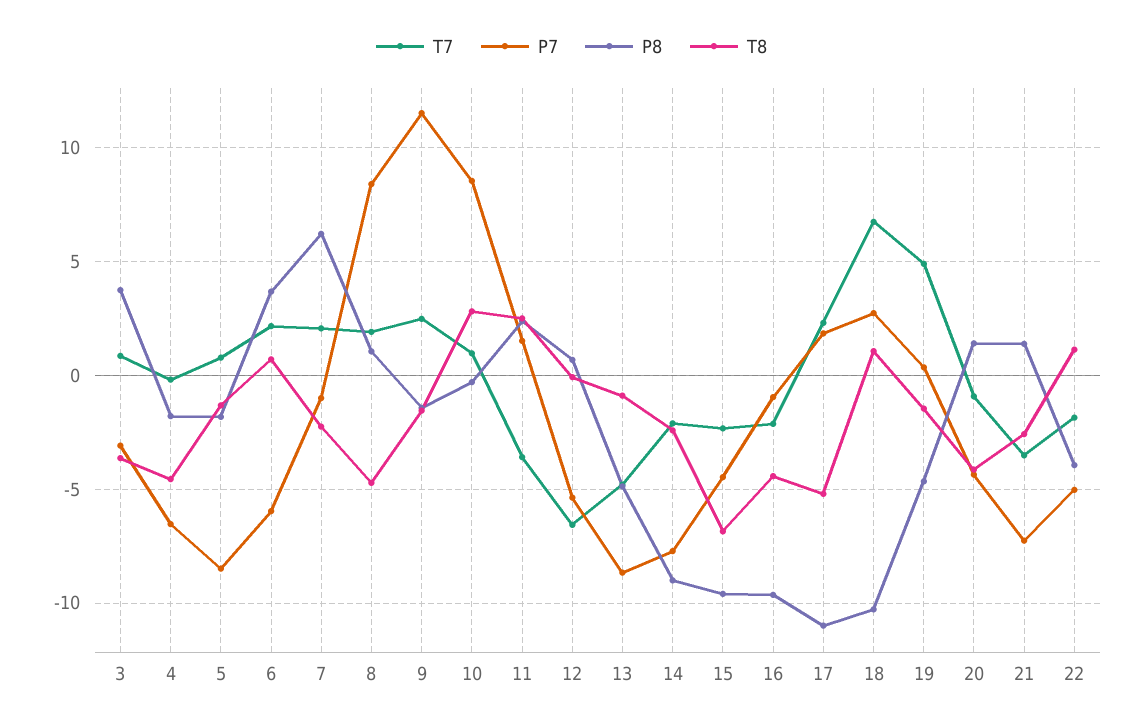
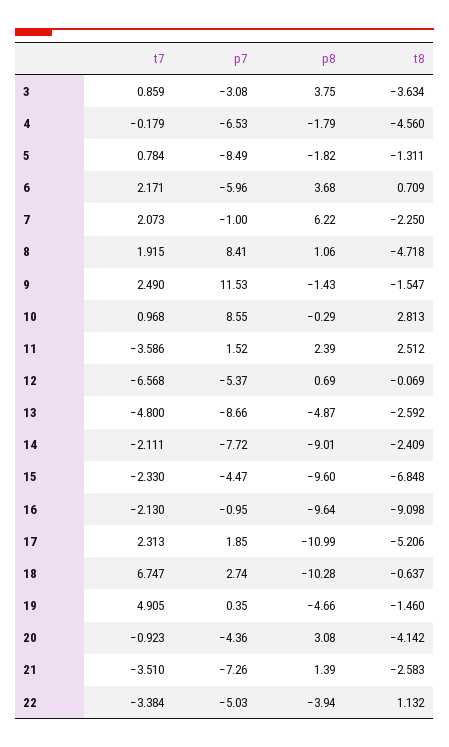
T8, 13: -1 -> -2.592
T8, 16: -4.5 -> -9.098
T8, 18: 1 -> -0.637
P8, 20: 1.5 -> 3.08
T7, 22: -2 -> -3.384

